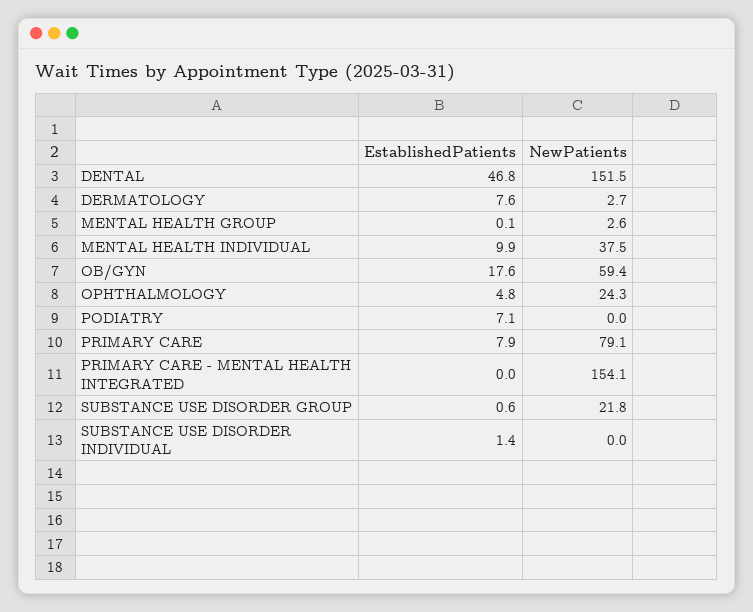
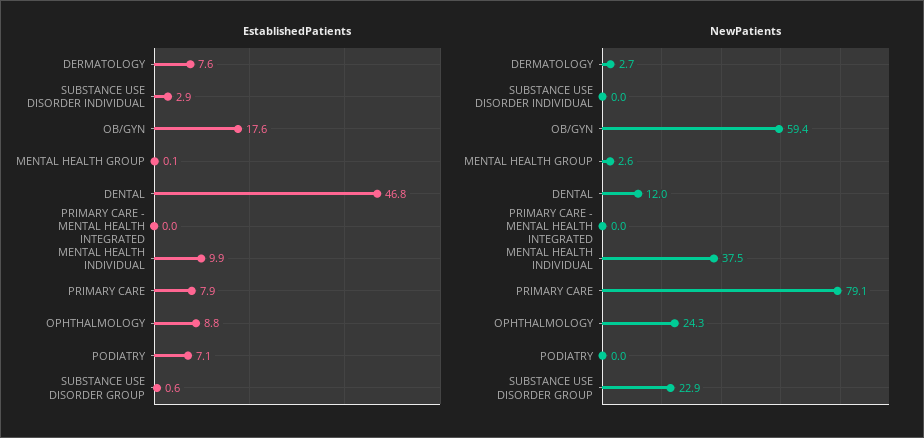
NewPatients, DENTAL: 151.5 -> 12
EstablishedPatients, OPHTHALMOLOGY: 4.8 -> 8.8
NewPatients, PRIMARY CARE - MENTAL HEALTH INTEGRATED: 154.1 -> 0
NewPatients, SUBSTANCE USE DISORDER GROUP: 21.8 -> 22.9
EstablishedPatients, SUBSTANCE USE DISORDER INDIVIDUAL: 1.4 -> 2.9

